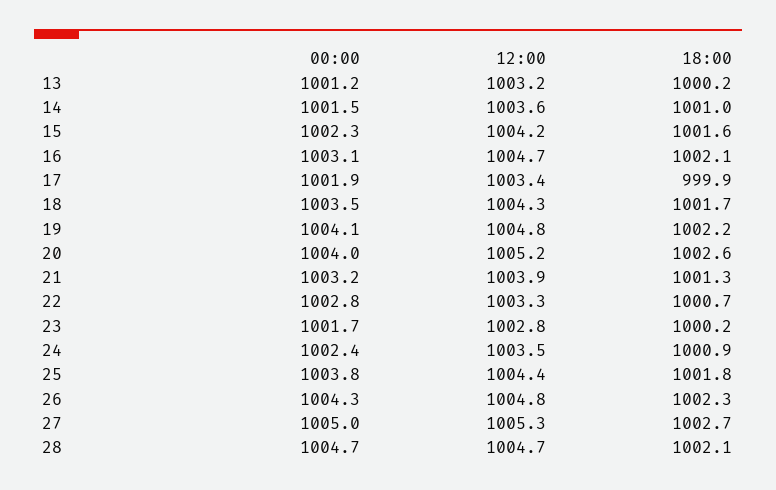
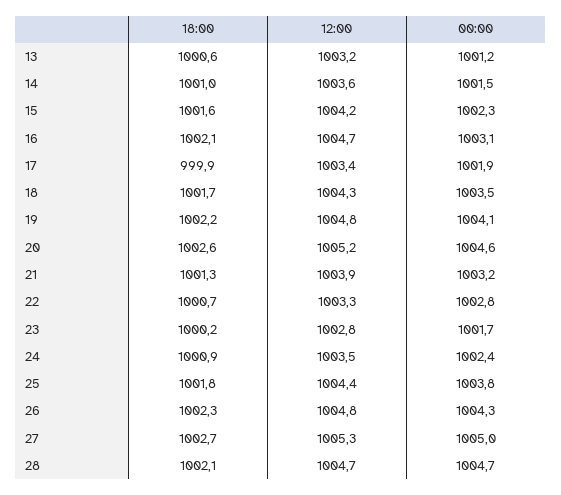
18:00, 13: 1000.2 -> 1000.6
00:00, 20: 1004 -> 1004.6

